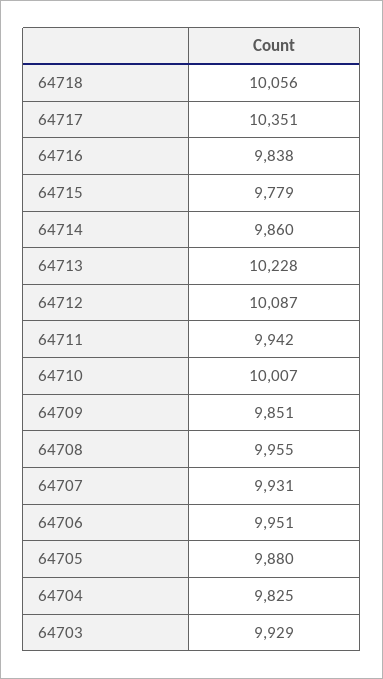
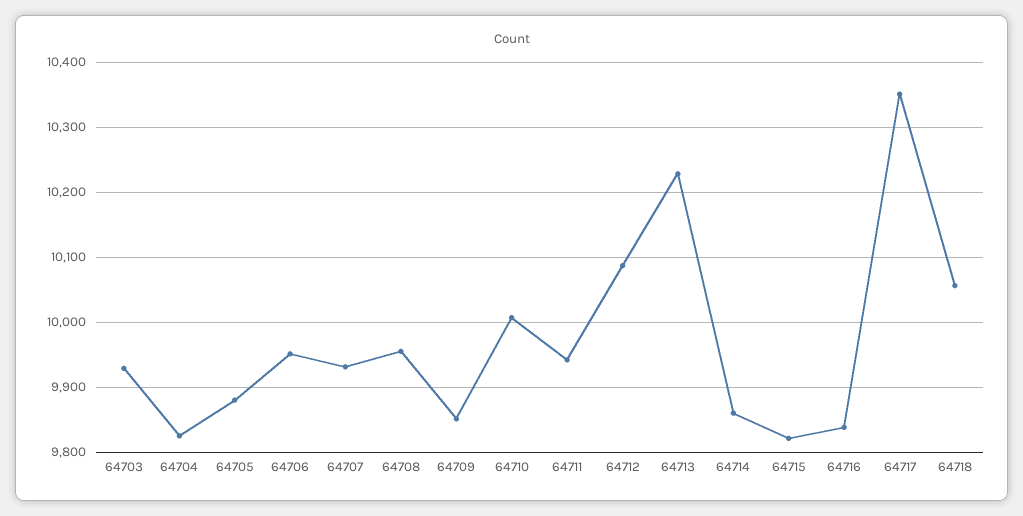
64715: 9779 -> 9820

